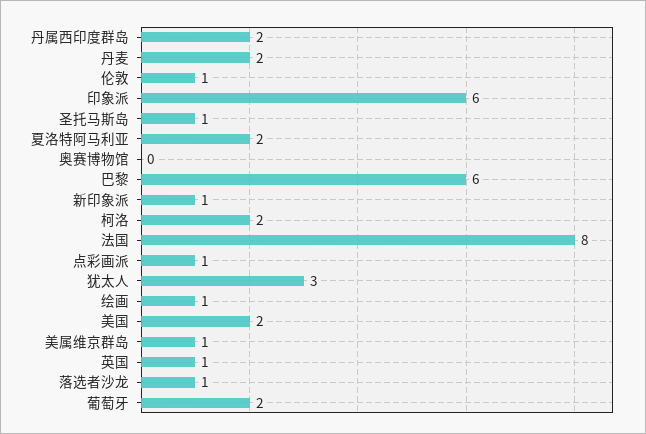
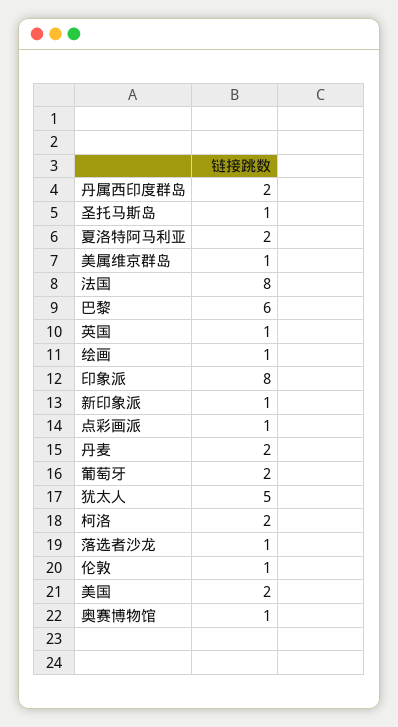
印象派: 6 -> 8
奥赛博物馆: 0 -> 1
犹太人: 3 -> 5

